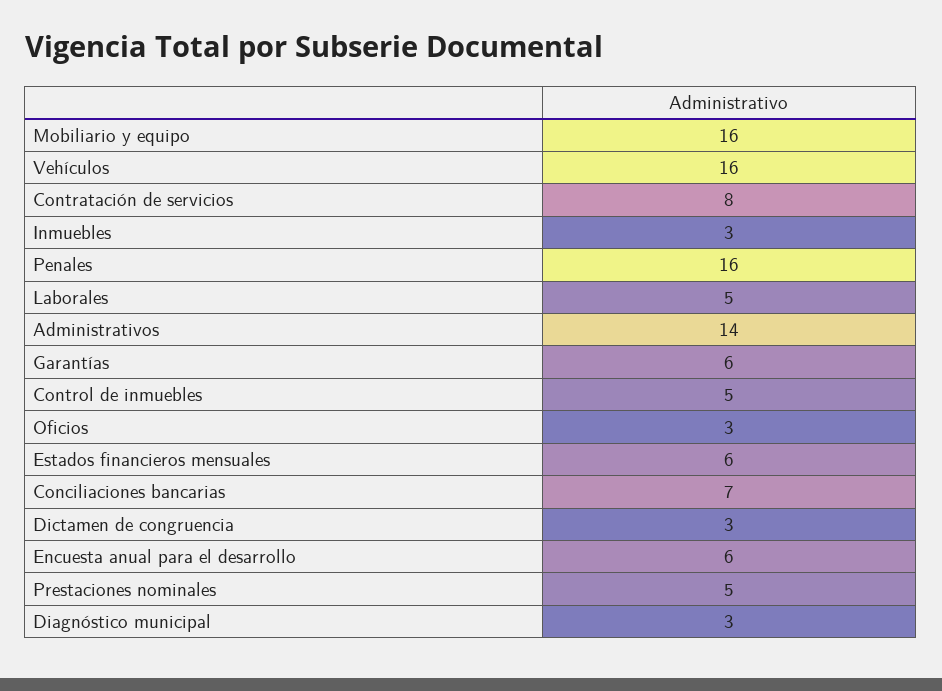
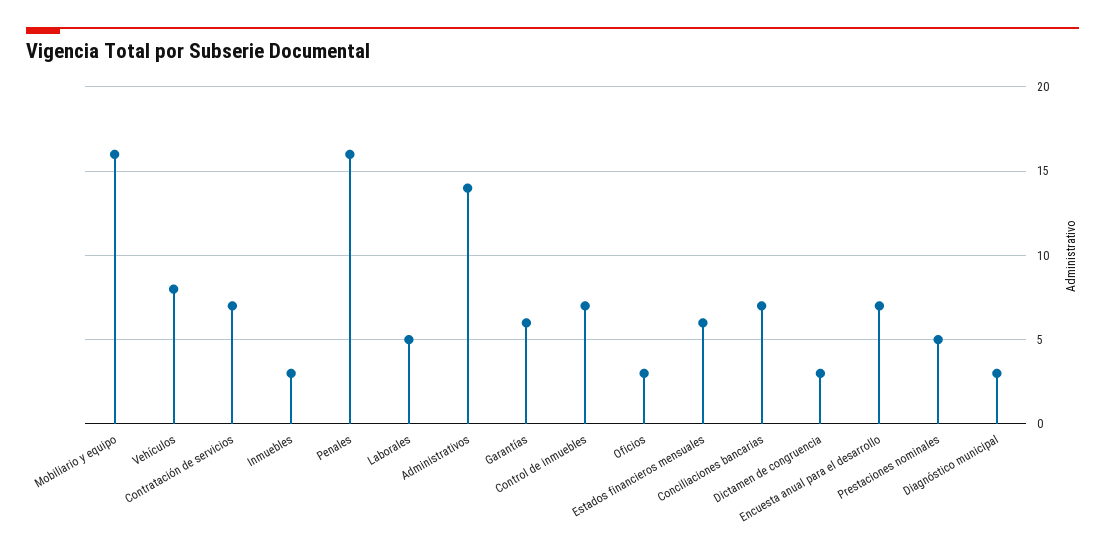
Vehículos: 16 -> 8
Contratación de servicios: 8 -> 7
Control de inmuebles: 5 -> 7
Encuesta anual para el desarrollo: 6 -> 7

